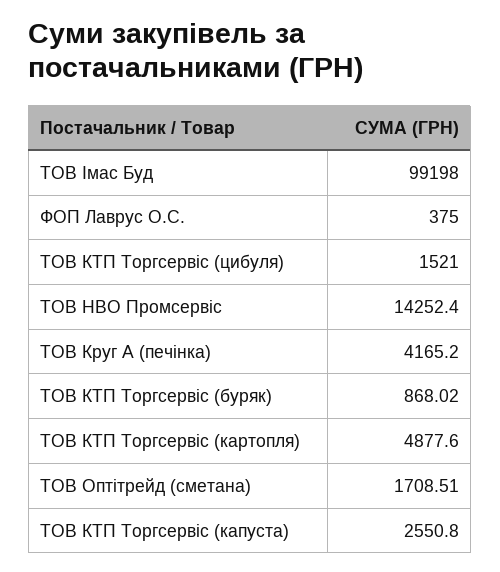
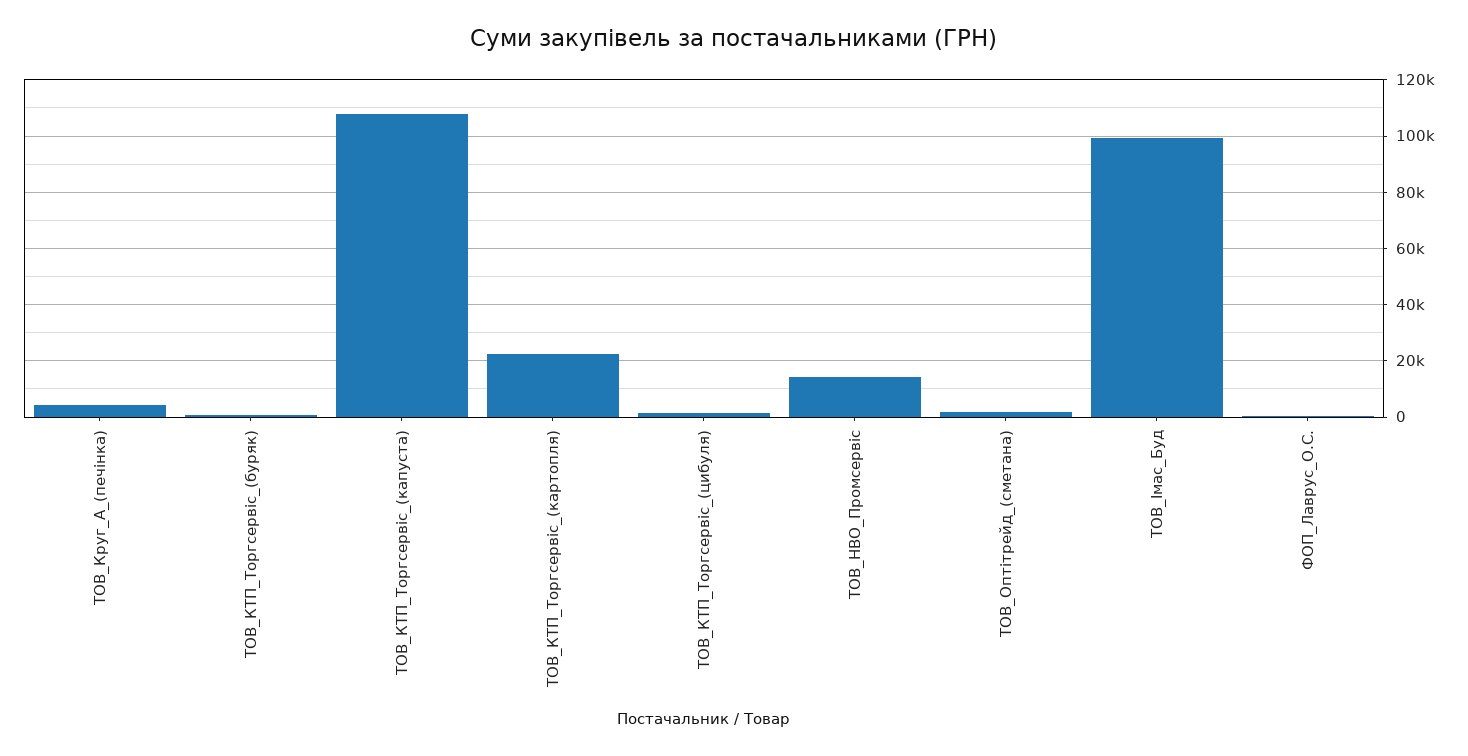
ТОВ КТП Торгсервіс (картопля): 4877.6 -> 22500
ТОВ КТП Торгсервіс (капуста): 2550.8 -> 107500

